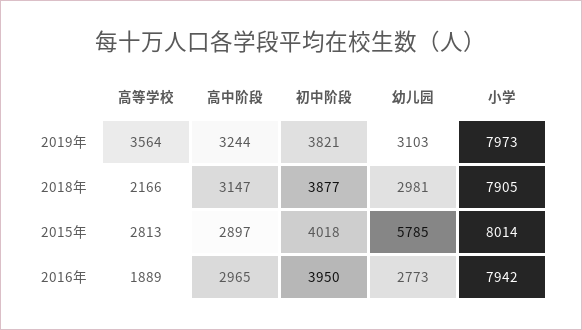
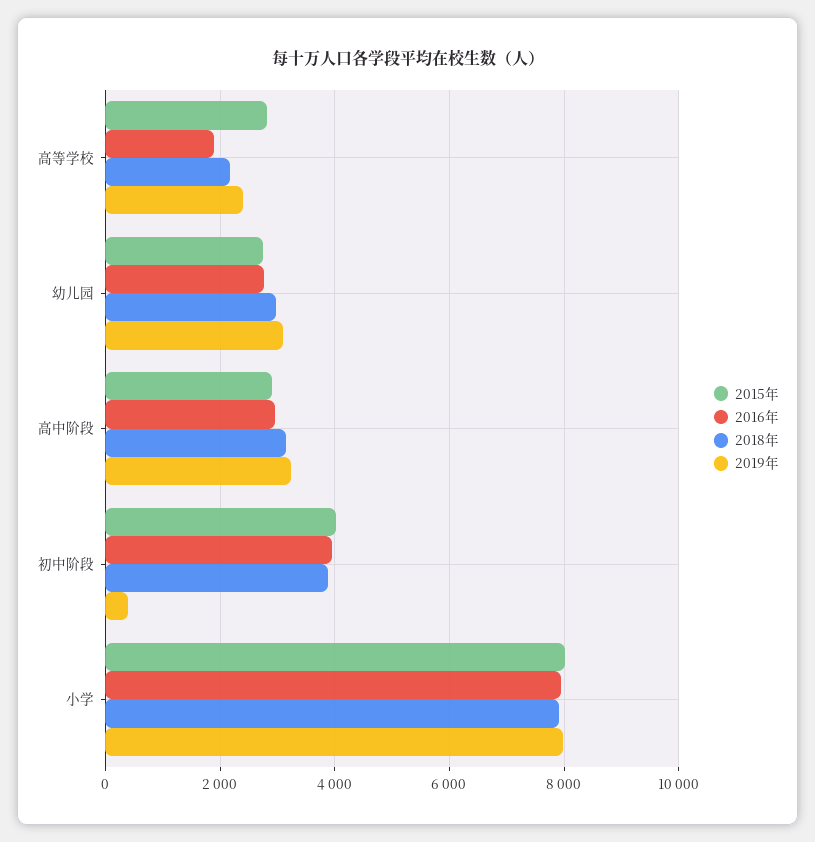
2019年, 高等学校: 3564 -> 2400
2019年, 初中阶段: 3821 -> 400
2015年, 幼儿园: 5785 -> 2800

